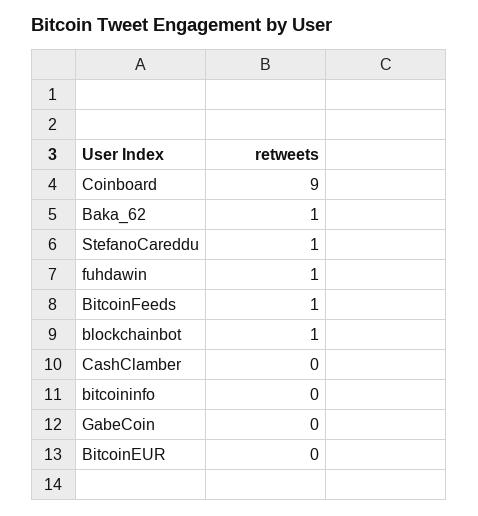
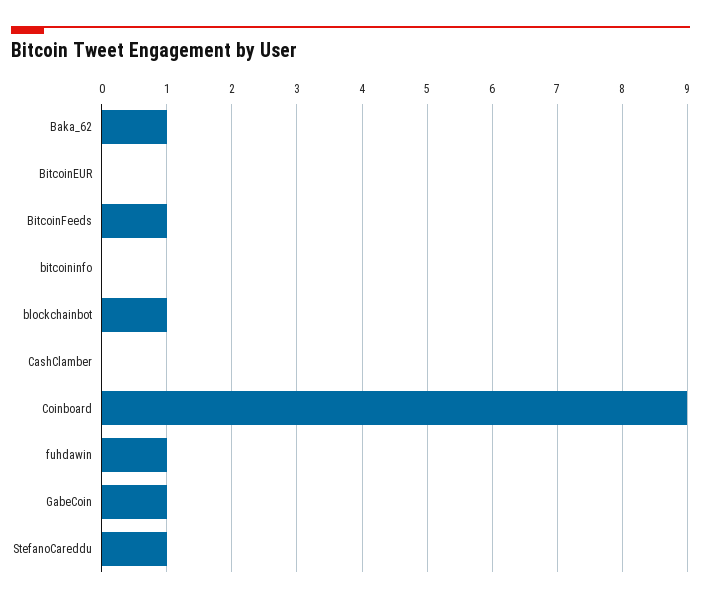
GabeCoin: 0 -> 1

